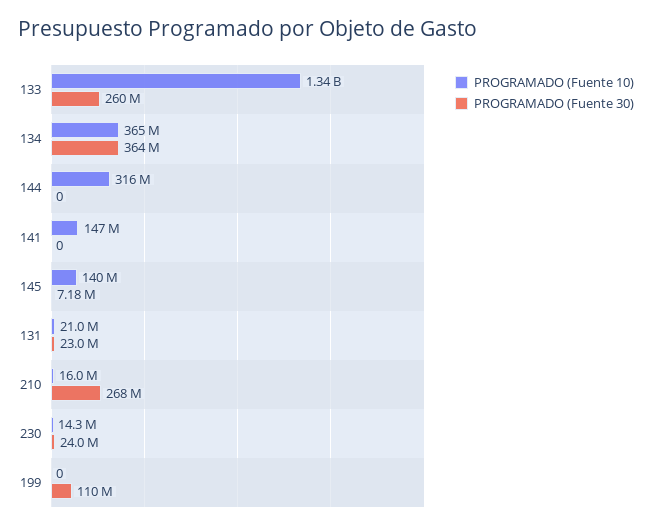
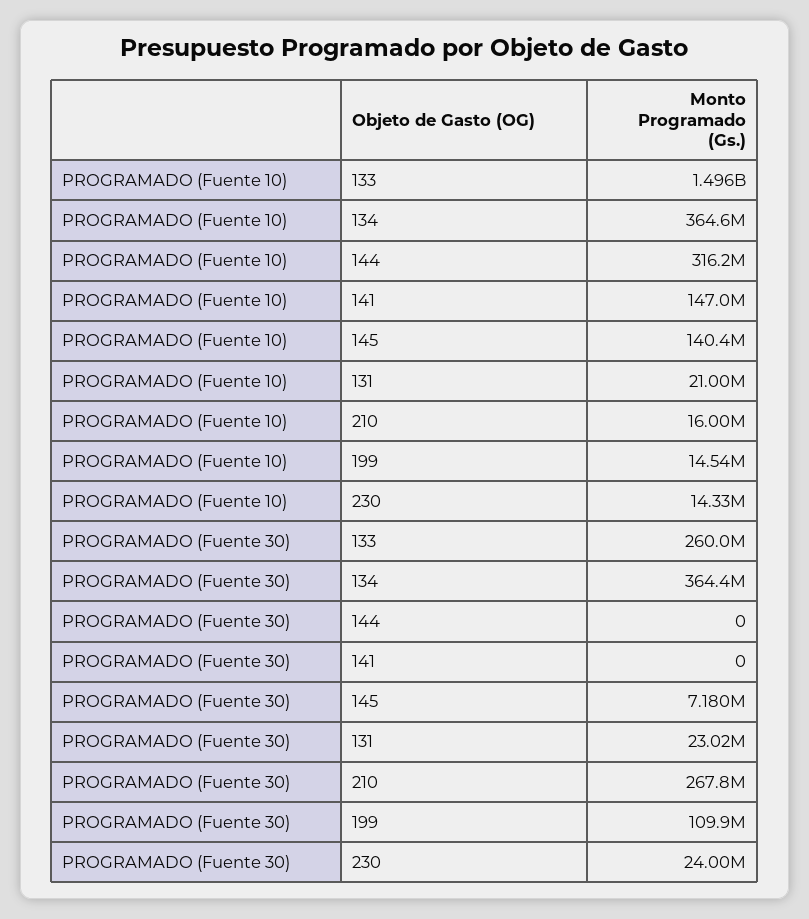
PROGRAMADO (Fuente 10), 133: 1340000000 -> 1496000000
PROGRAMADO (Fuente 10), 199: 0 -> 14540000

